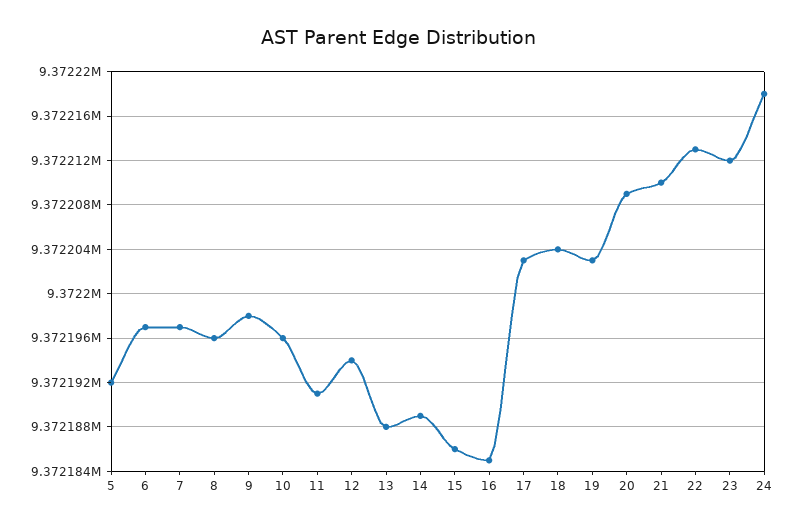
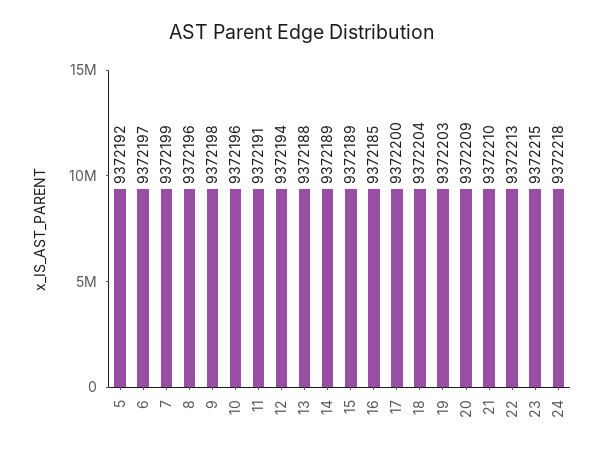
7: 9372197 -> 9372199
15: 9372186 -> 9372189
17: 9372203 -> 9372200
23: 9372212 -> 9372215

